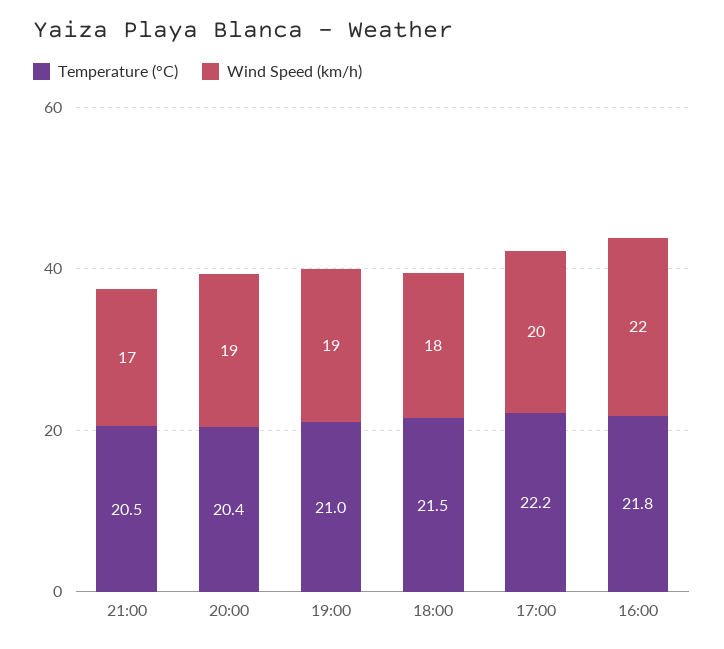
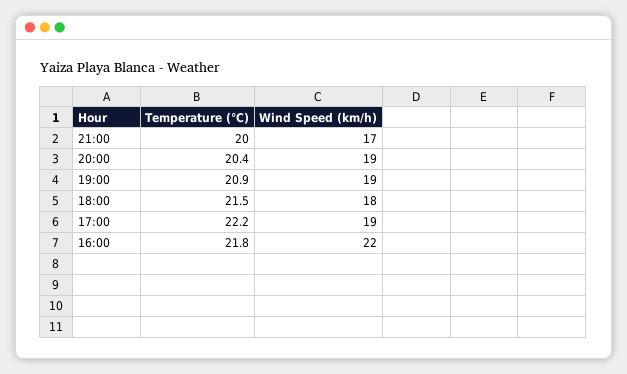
Temperature (°C), 21:00: 20.5 -> 20
Temperature (°C), 19:00: 21 -> 20.9
Wind Speed (km/h), 17:00: 20 -> 19

